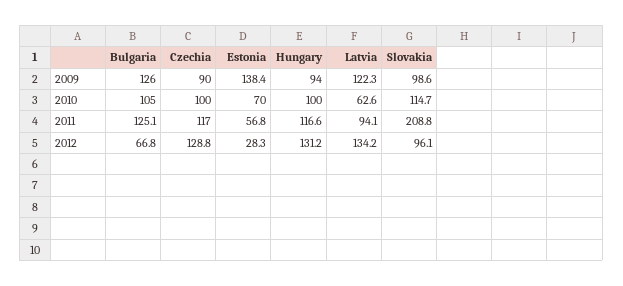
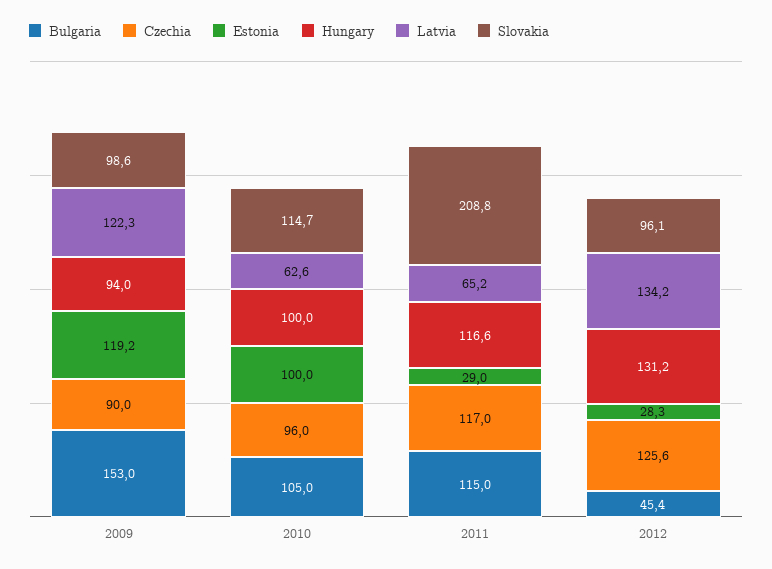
Bulgaria, 2009: 126 -> 153
Estonia, 2009: 138.4 -> 119.2
Czechia, 2010: 100 -> 96
Estonia, 2010: 70 -> 100
Bulgaria, 2011: 125.1 -> 115
Estonia, 2011: 56.8 -> 29
Latvia, 2011: 94.1 -> 65.2
Bulgaria, 2012: 66.8 -> 45.4
Czechia, 2012: 128.8 -> 125.6

